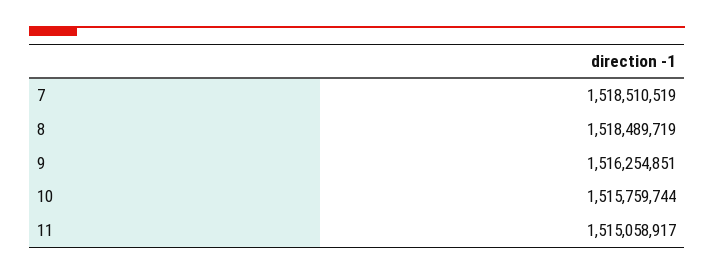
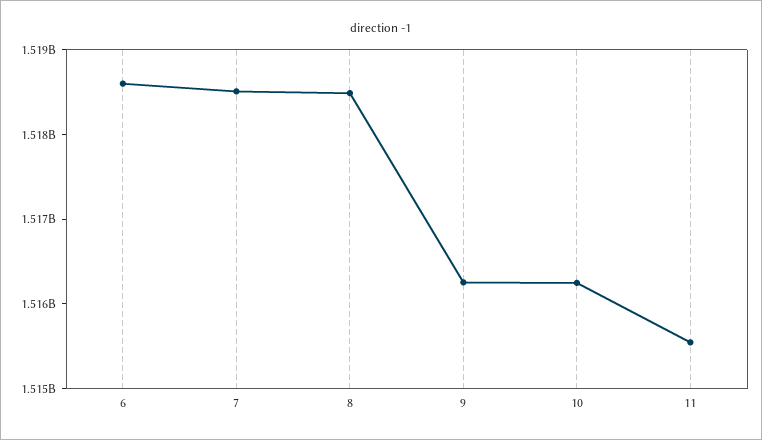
10: 1515759744 -> 1516200000
11: 1515058917 -> 1515600000
6: none -> 1518600000

